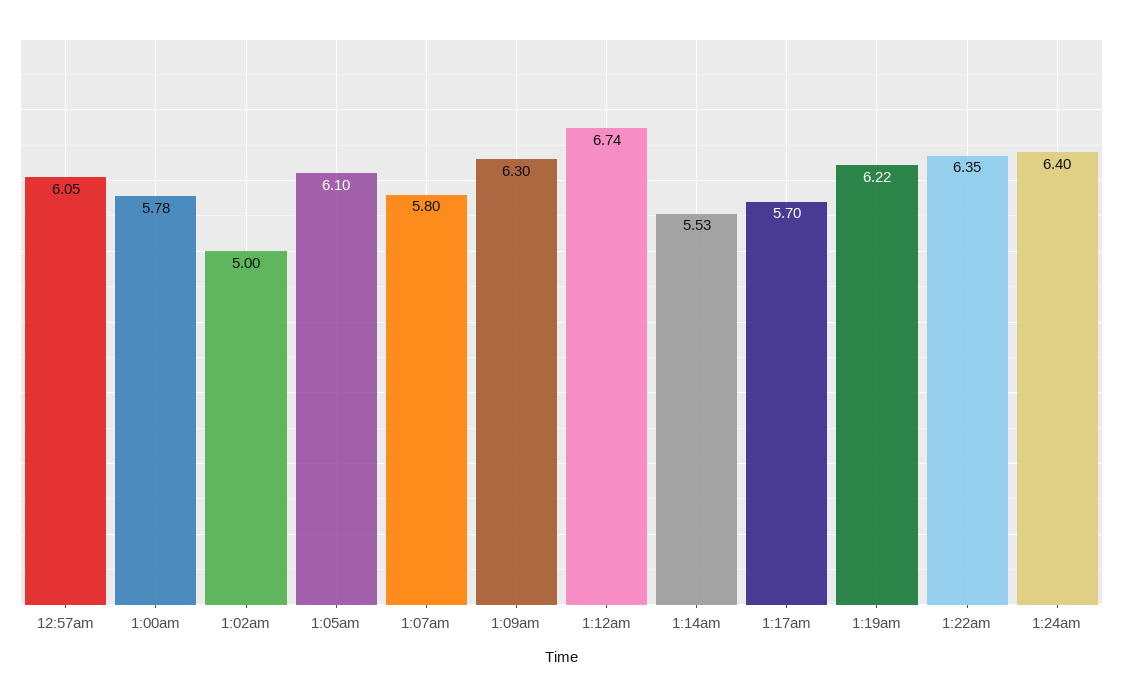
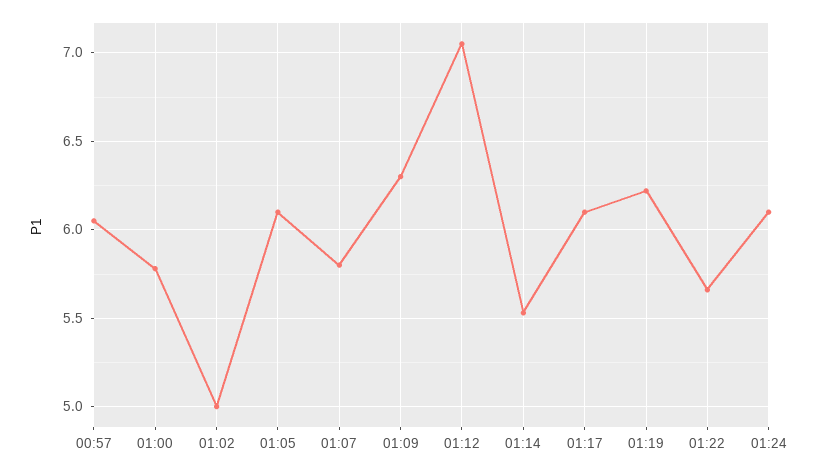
1:12am: 6.74 -> 7.05
1:17am: 5.7 -> 6.1
1:22am: 6.35 -> 5.65
1:24am: 6.4 -> 6.1

